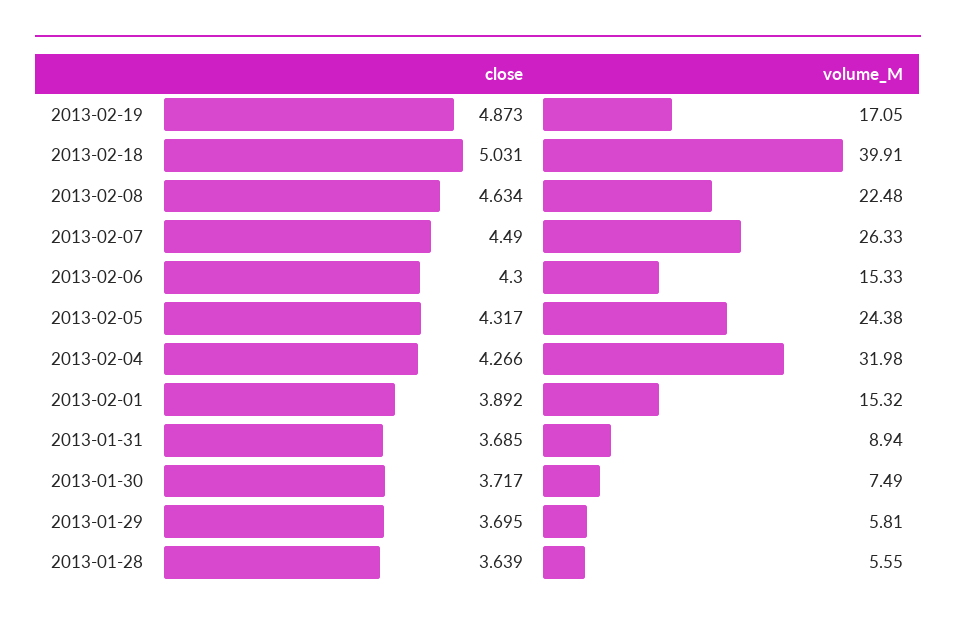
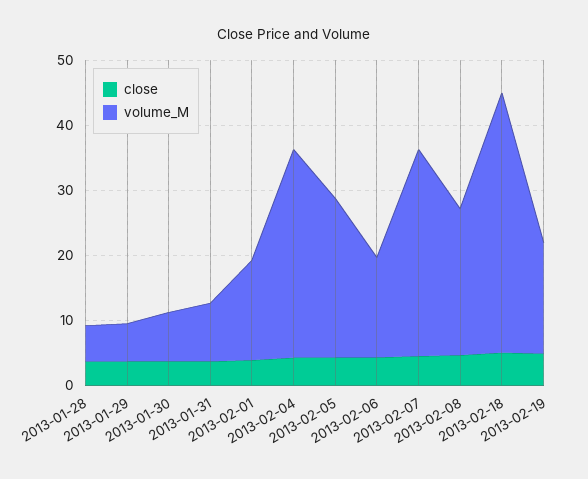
volume_M, 2013-02-07: 26.33 -> 32

